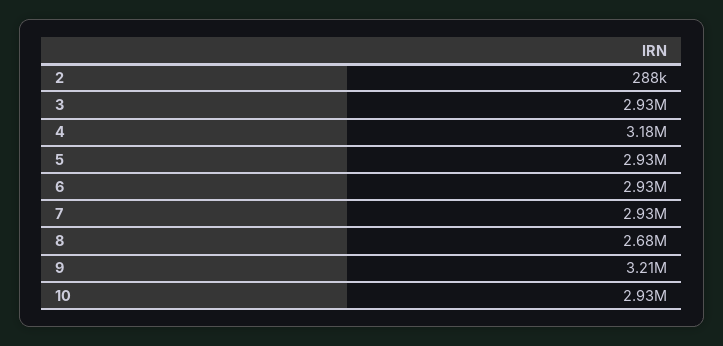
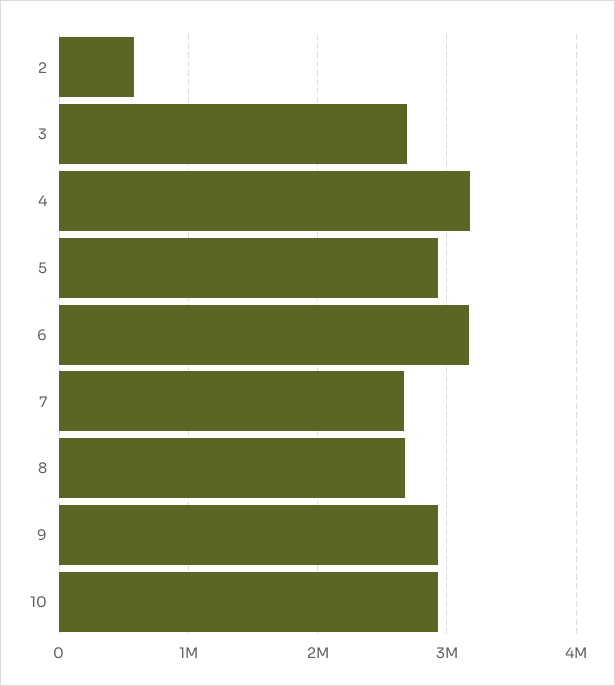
2: 288000 -> 600000
3: 2930000 -> 2700000
6: 2930000 -> 3200000
7: 2930000 -> 2700000
9: 3210000 -> 2900000

